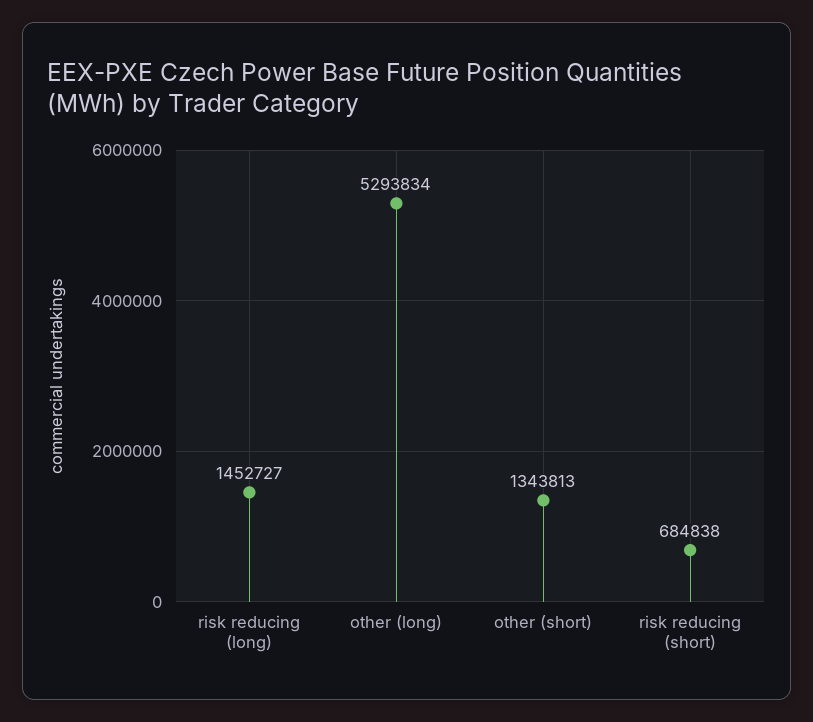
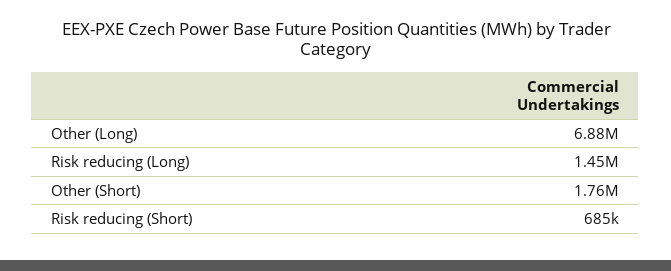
other (long): 5293834 -> 6880000
other (short): 1343813 -> 1760000

